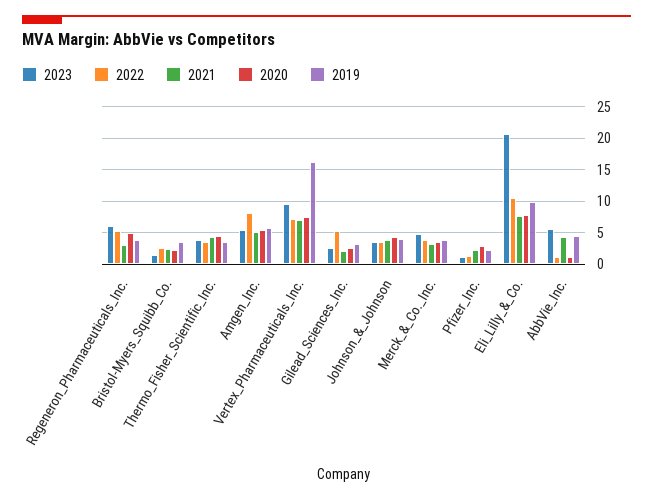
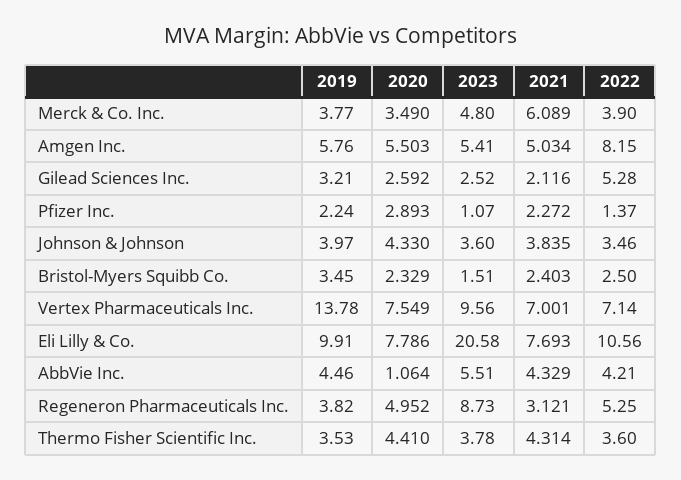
2023, Regeneron_Pharmaceuticals_Inc.: 6 -> 8.73
2019, Vertex_Pharmaceuticals_Inc.: 16 -> 13.78
2021, Merck_&_Co._Inc.: 3 -> 6.089
2022, AbbVie_Inc.: 1 -> 4.21

